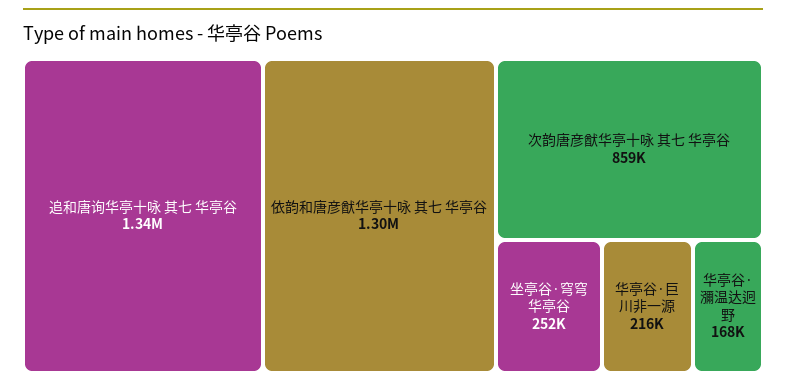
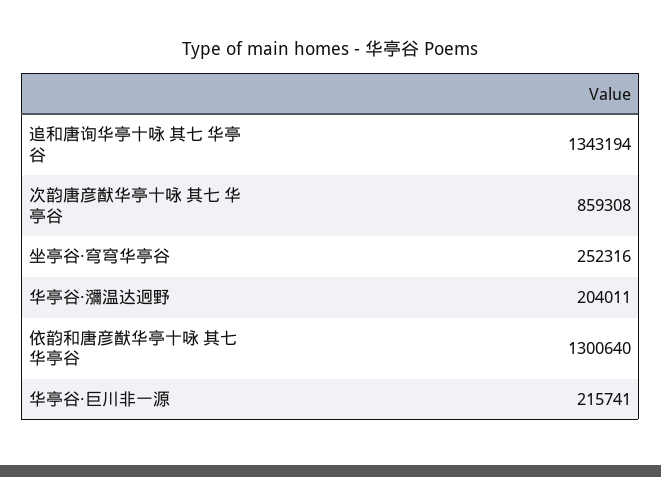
华亭谷·瀰温达迥野: 168000 -> 204011

